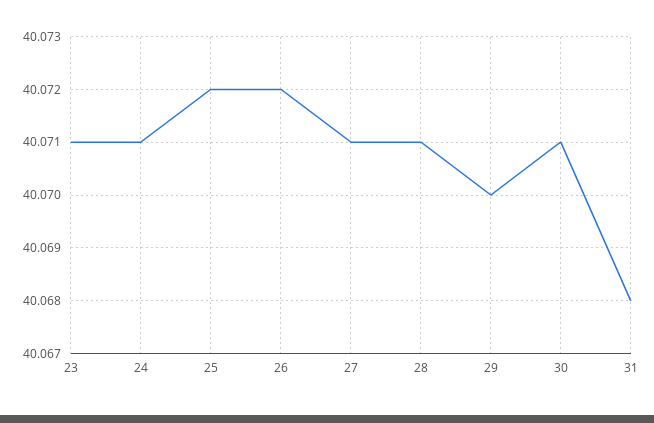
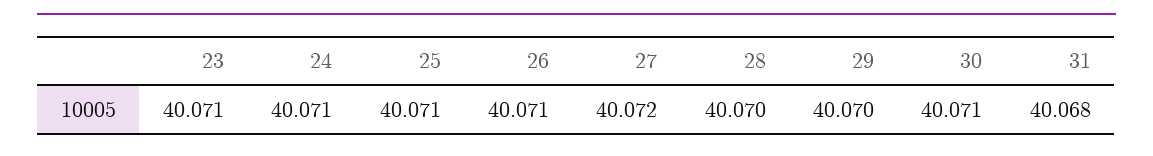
25: 40.072 -> 40.071
26: 40.072 -> 40.071
27: 40.071 -> 40.072
28: 40.071 -> 40.07

